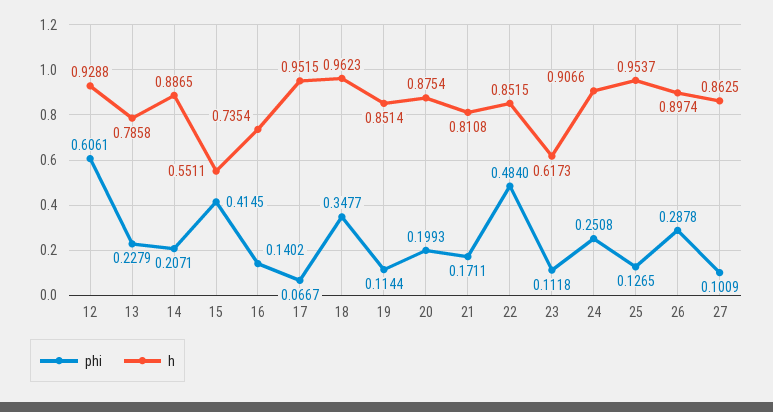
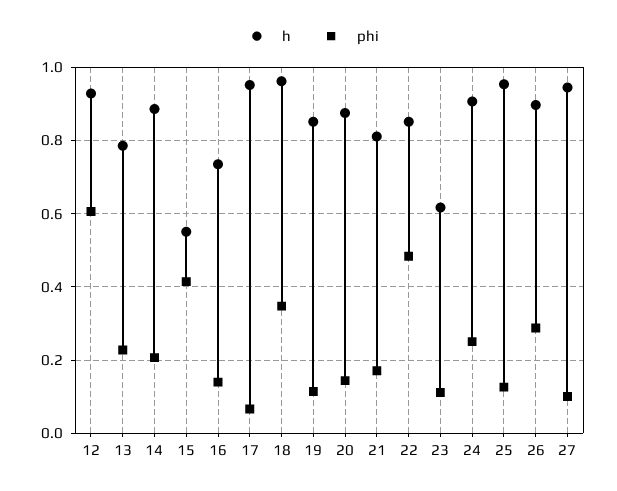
phi, 20: 0.1993 -> 0.14
h, 27: 0.8625 -> 0.94

